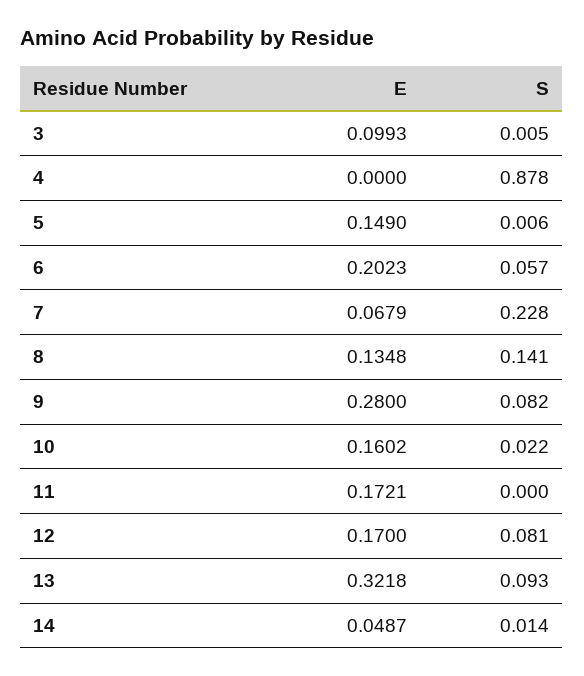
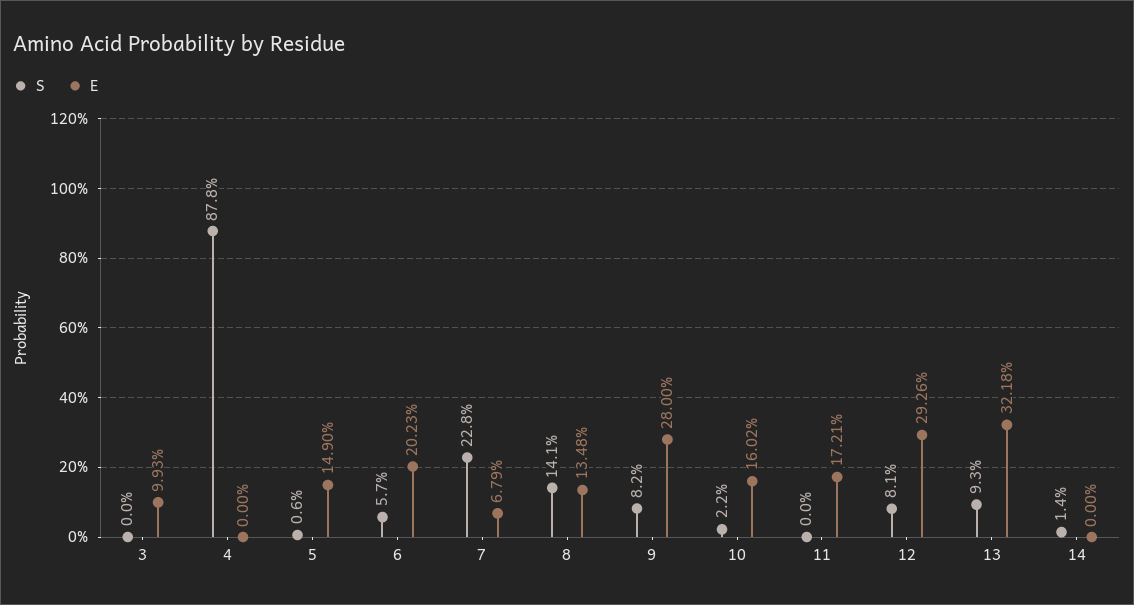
S, 3: 0.005 -> 0
E, 12: 0.17 -> 0.2926
E, 14: 0.0487 -> 0

